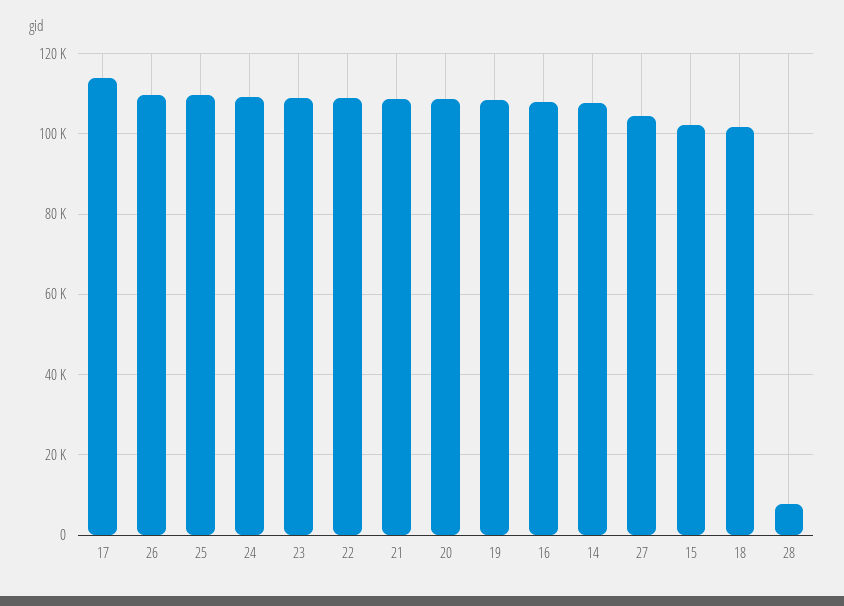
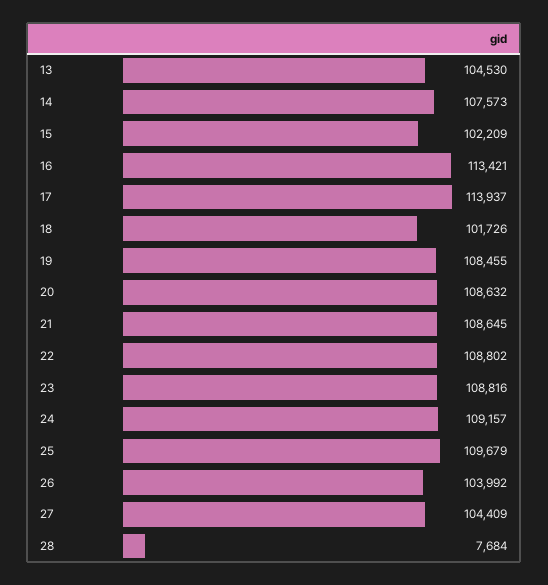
26: 110000 -> 103992
16: 108000 -> 113421
13: none -> 104530

